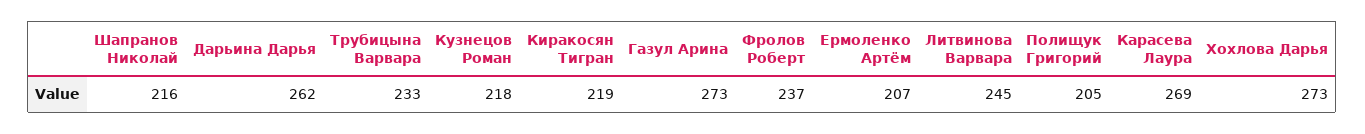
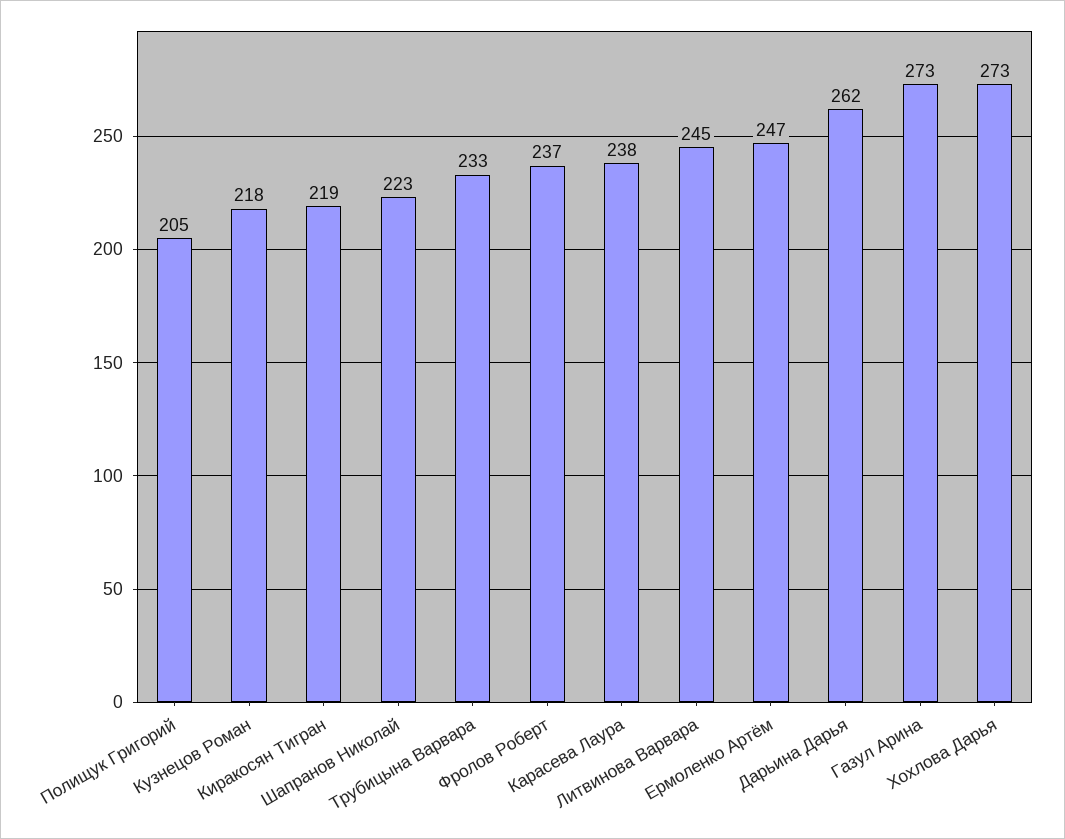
Шапранов Николай: 216 -> 223
Ермоленко Артём: 207 -> 247
Карасева Лаура: 269 -> 238

